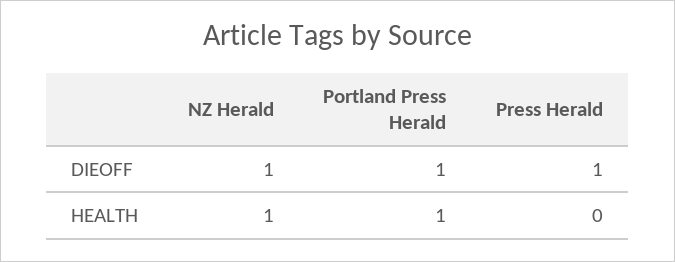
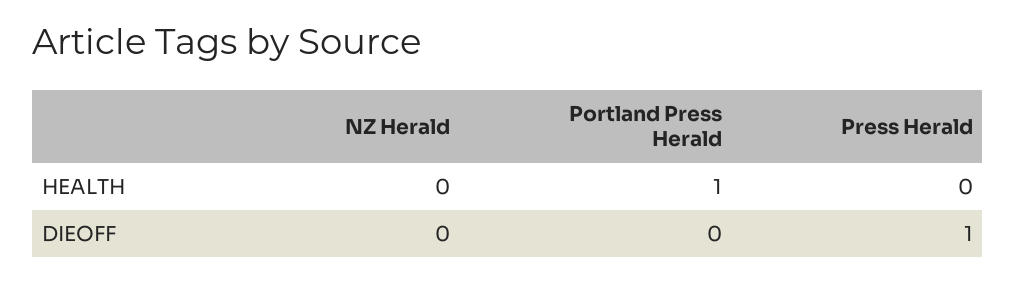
NZ Herald, DIEOFF: 1 -> 0
Portland Press Herald, DIEOFF: 1 -> 0
NZ Herald, HEALTH: 1 -> 0

